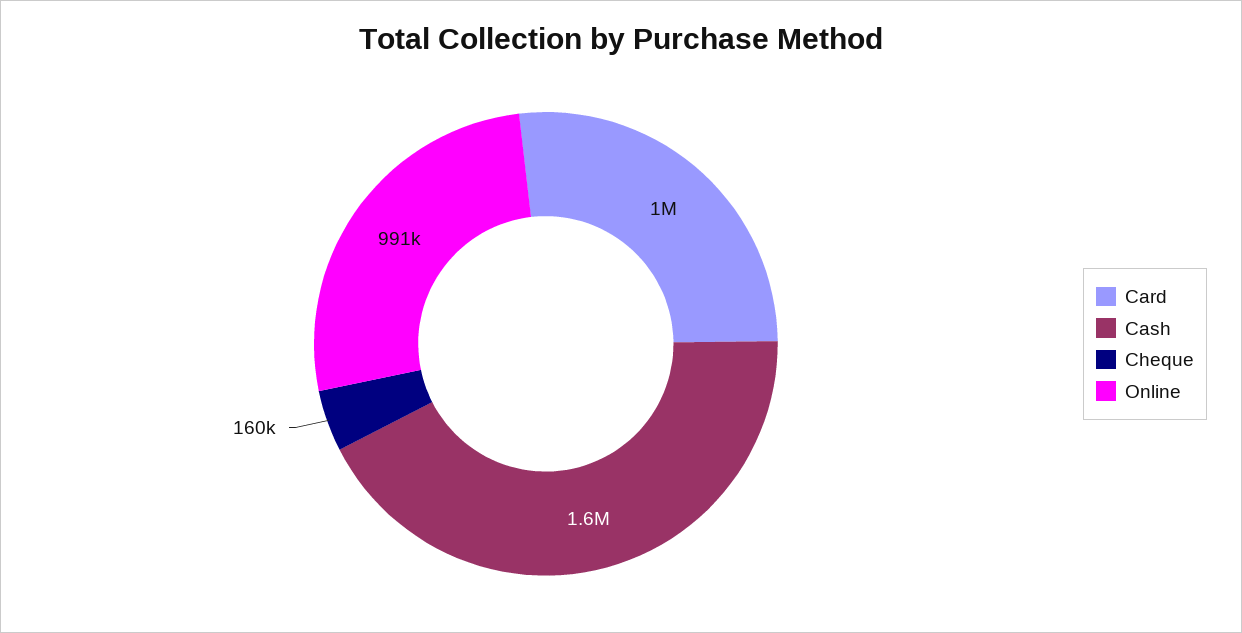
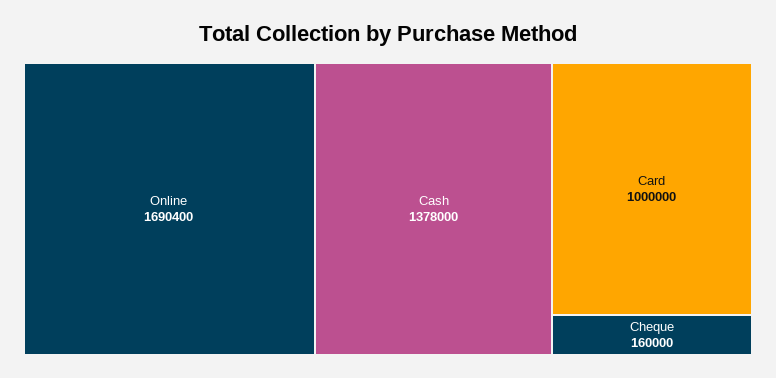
Cash: 1600000 -> 1378000
Online: 991000 -> 1690400

